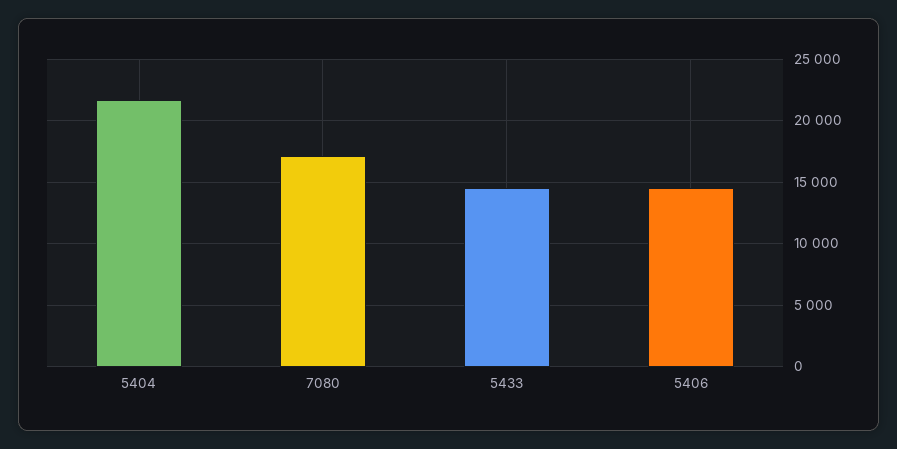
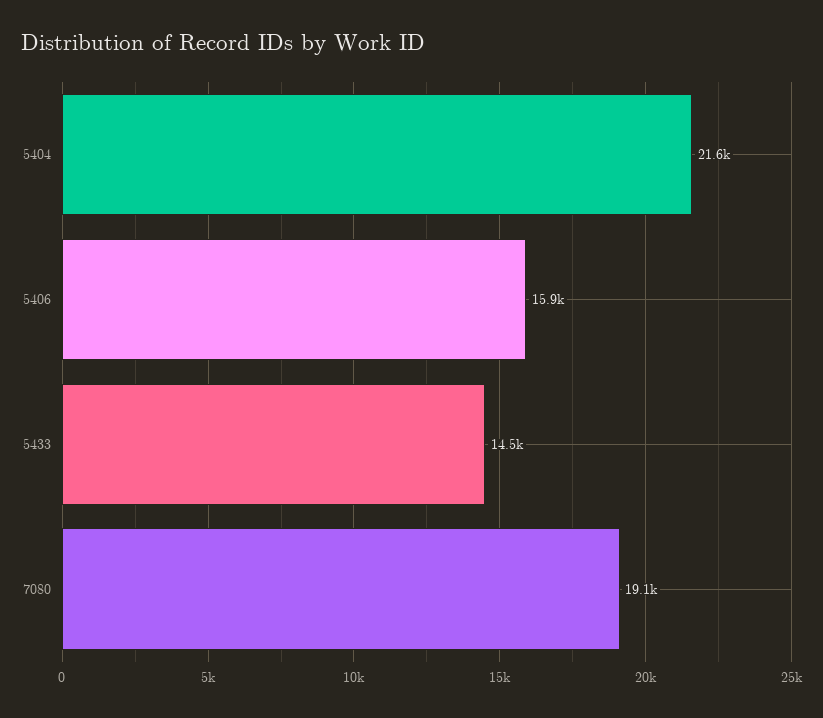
7080: 17000 -> 19100
5406: 14500 -> 15900

